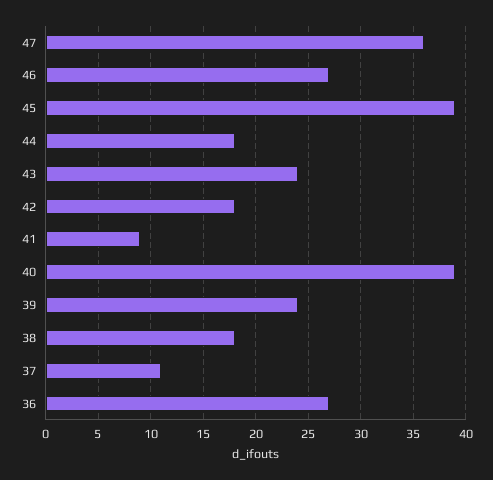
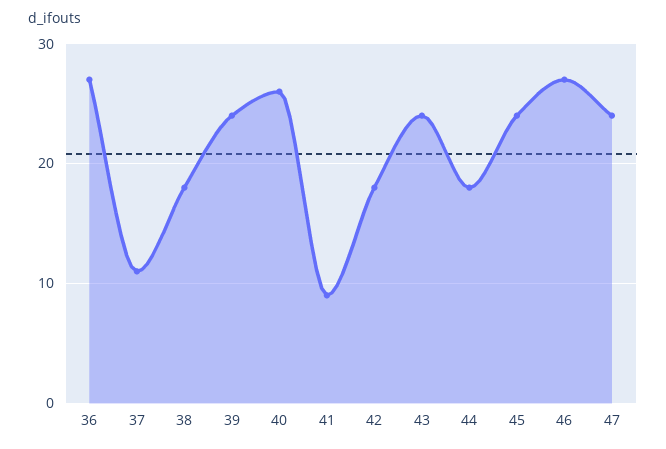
47: 36 -> 24
45: 39 -> 24
40: 39 -> 26

